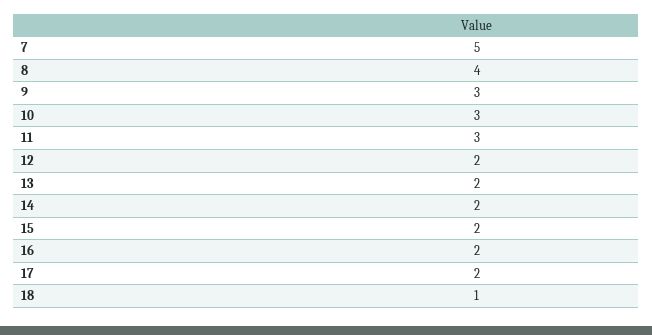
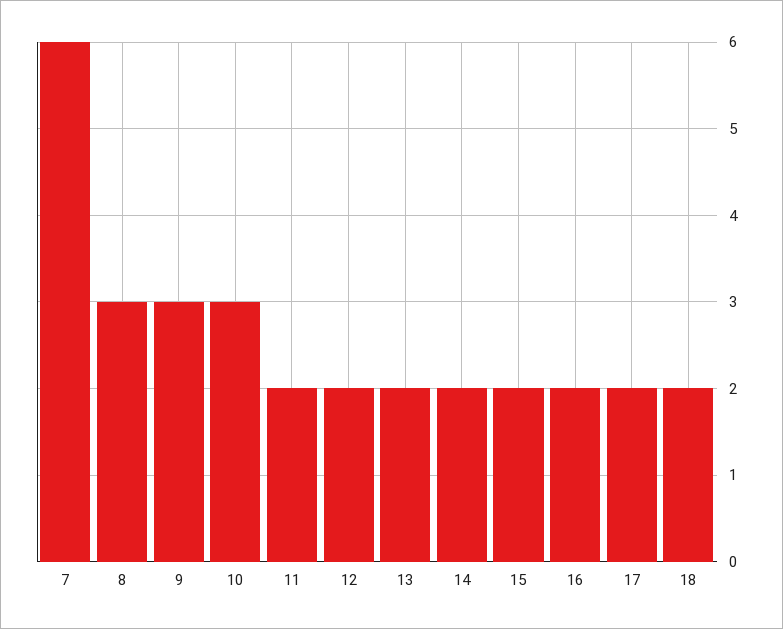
7: 5 -> 6
8: 4 -> 3
11: 3 -> 2
18: 1 -> 2

